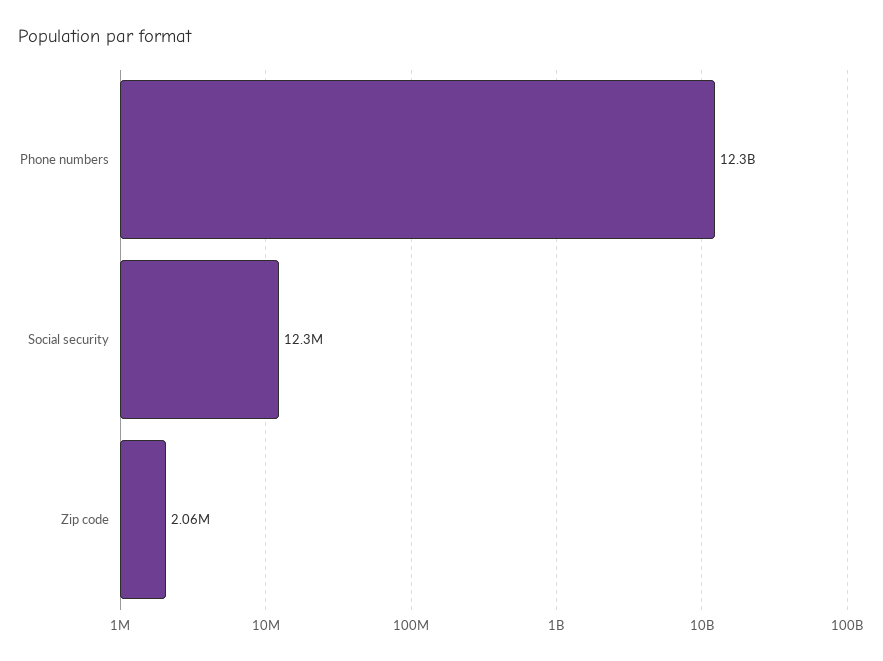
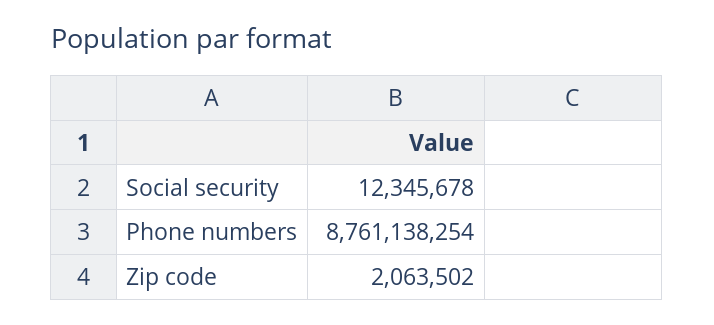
Phone numbers: 12300000000 -> 8761138254

